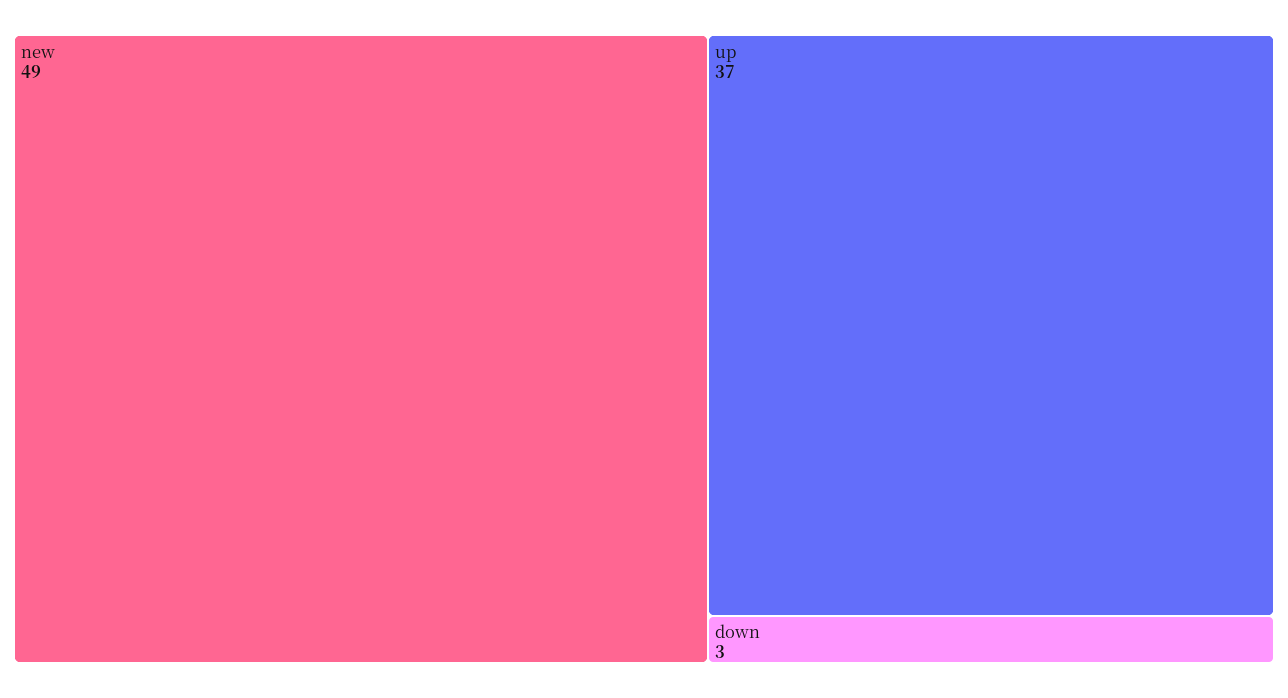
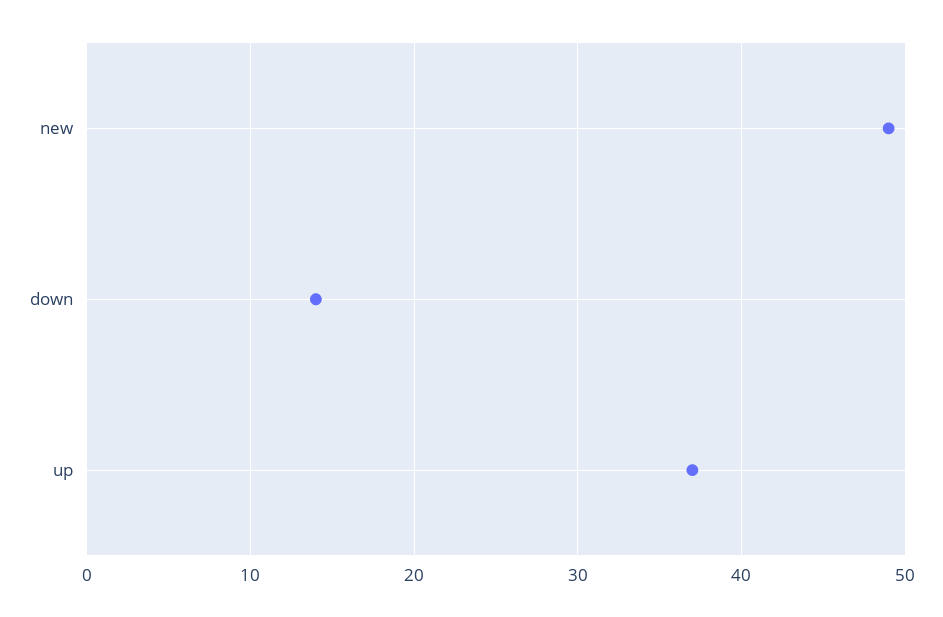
down: 3 -> 14

